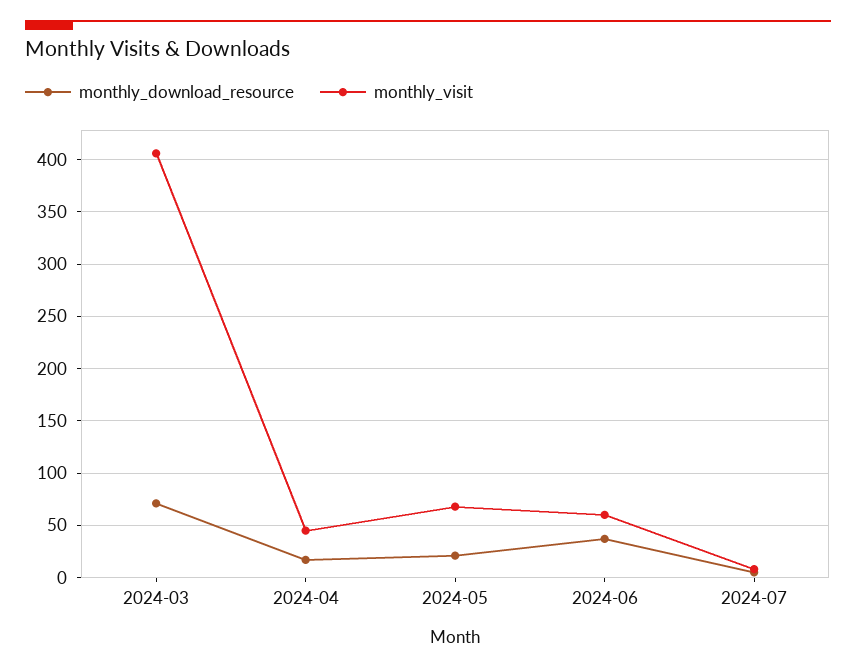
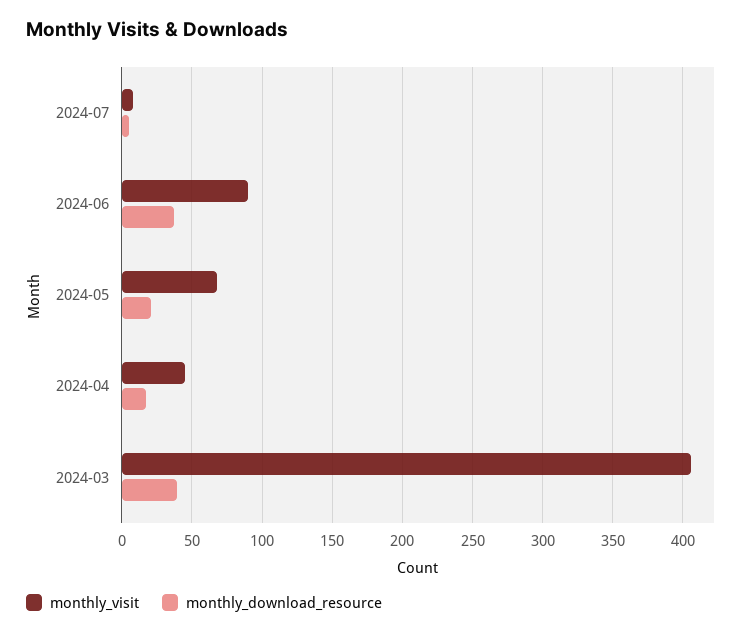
monthly_download_resource, 2024-03: 70 -> 40
monthly_visit, 2024-06: 60 -> 90

